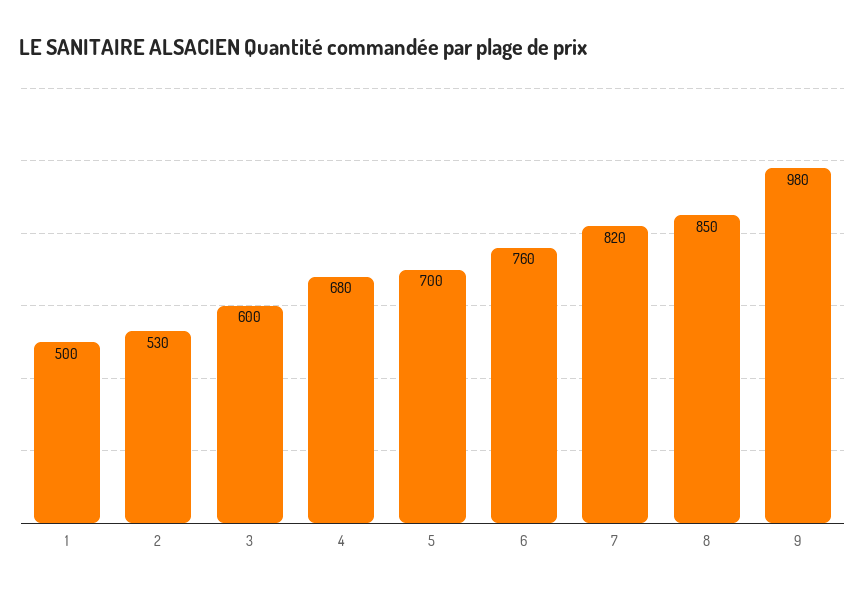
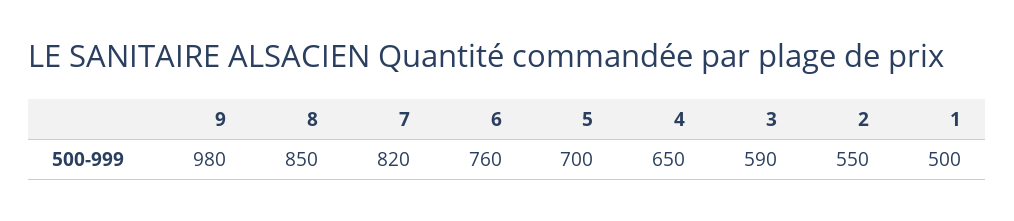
2: 530 -> 550
3: 600 -> 590
4: 680 -> 650

